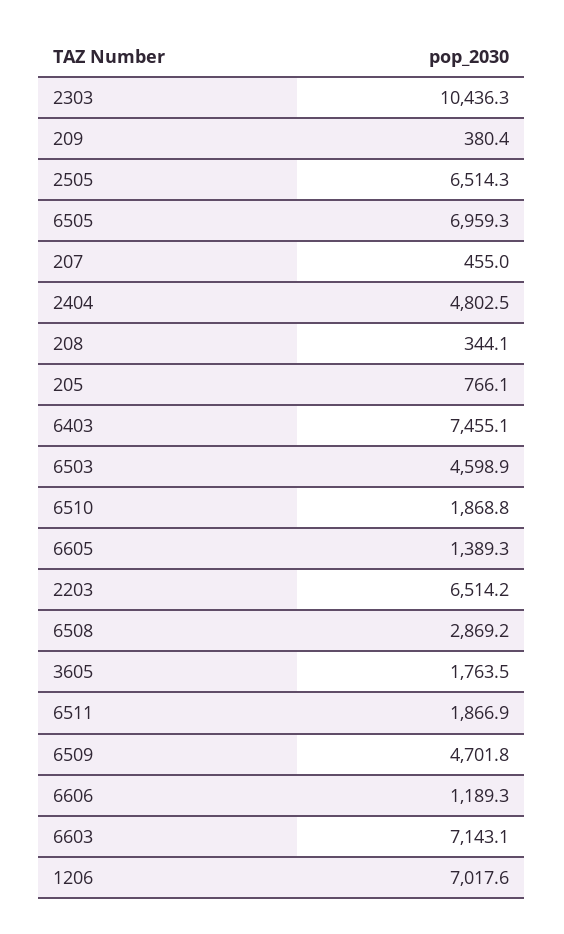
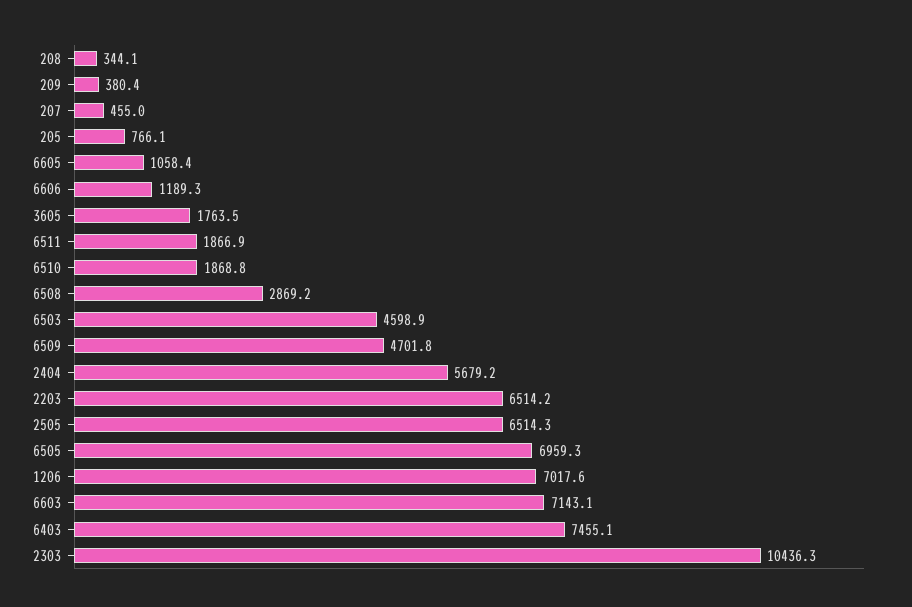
2404: 4802.5 -> 5679.2
6605: 1389.3 -> 1058.4

